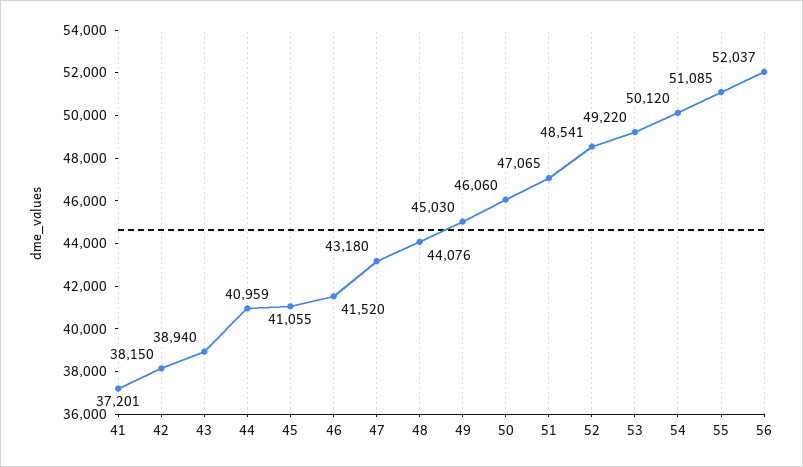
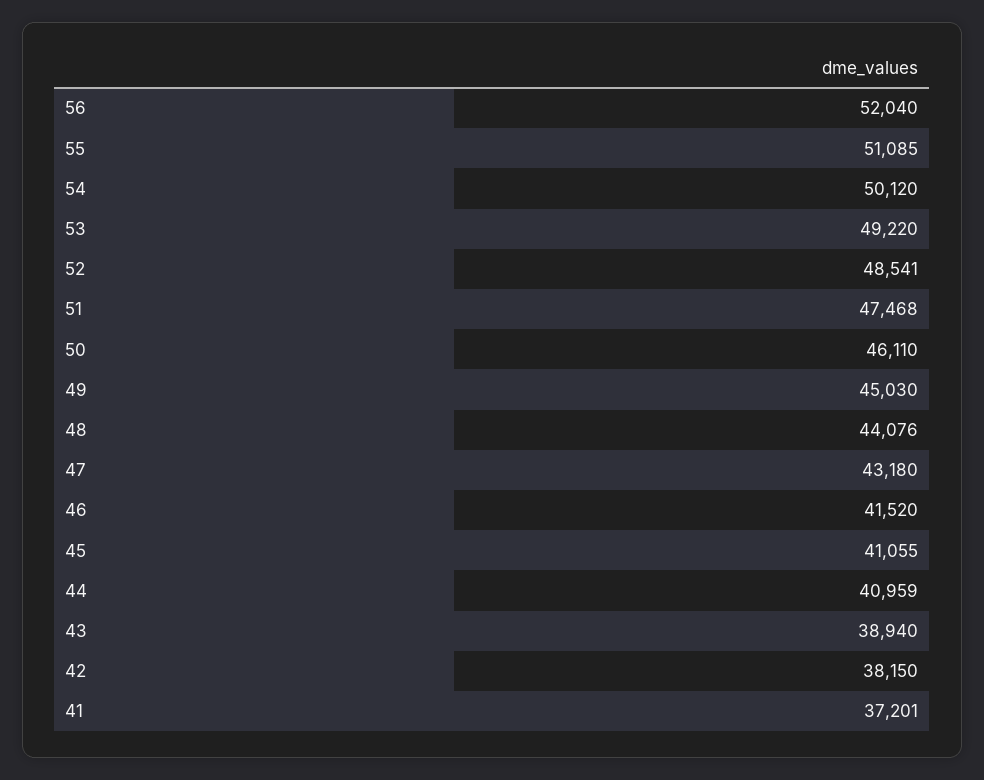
50: 46060 -> 46110
51: 47065 -> 47468
56: 52037 -> 52040

